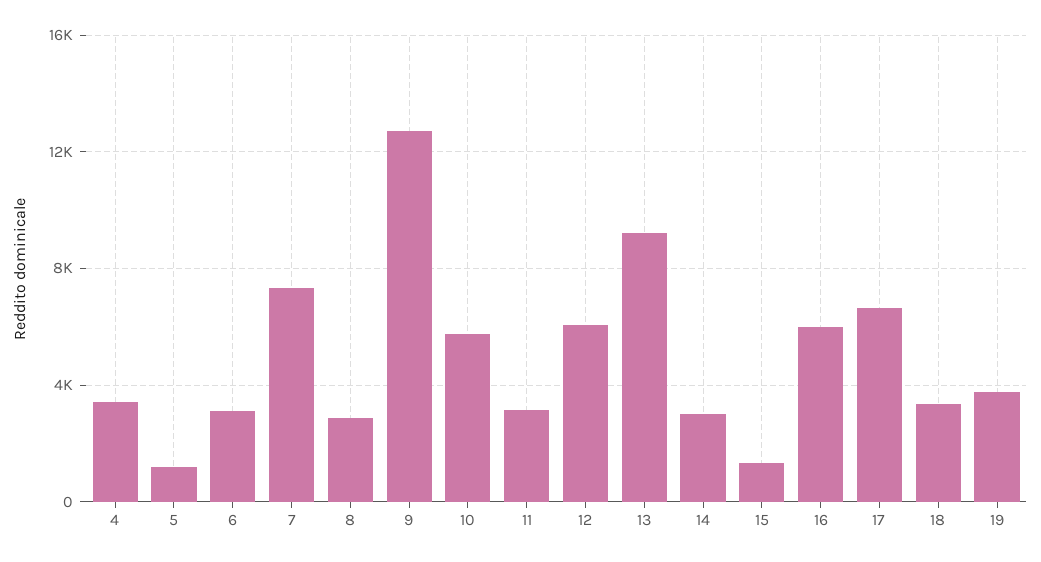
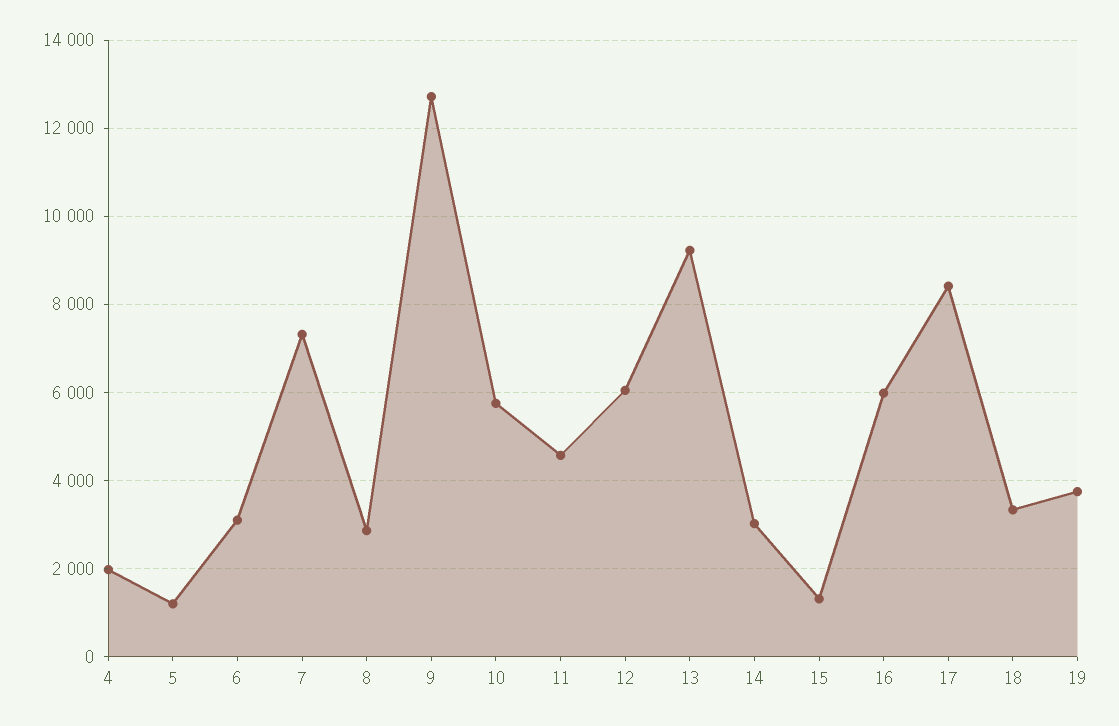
4: 3500 -> 2000
11: 3000 -> 4600
17: 6500 -> 8400

